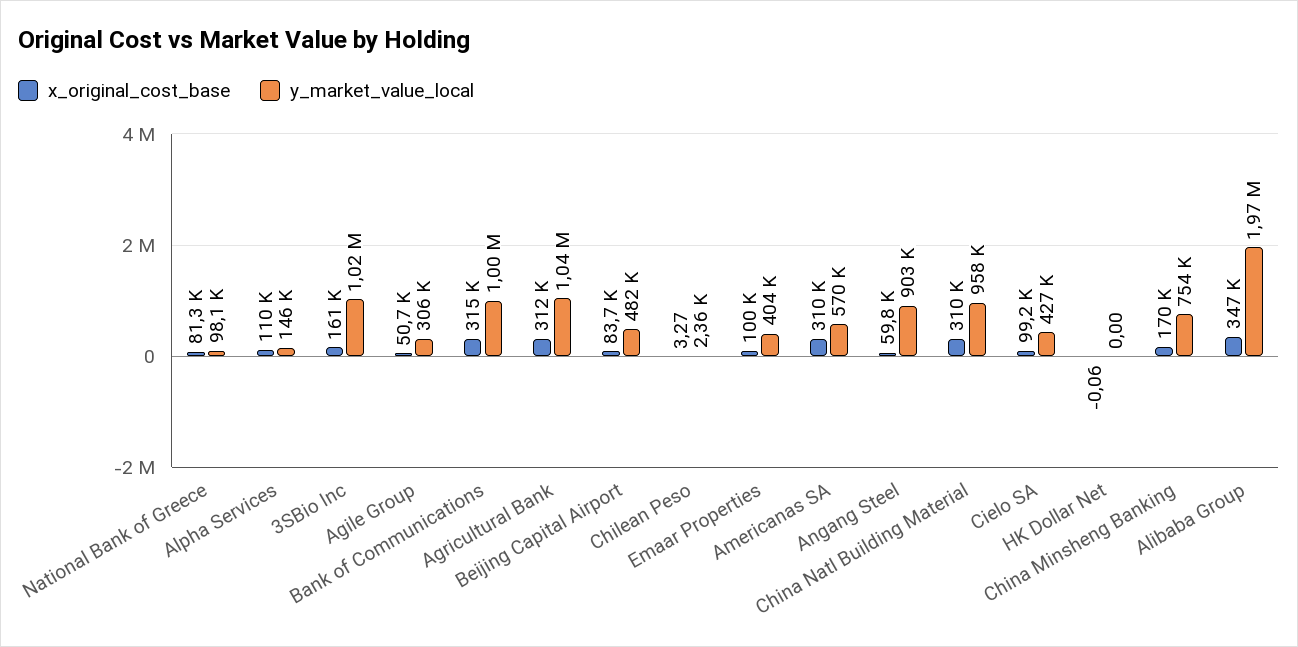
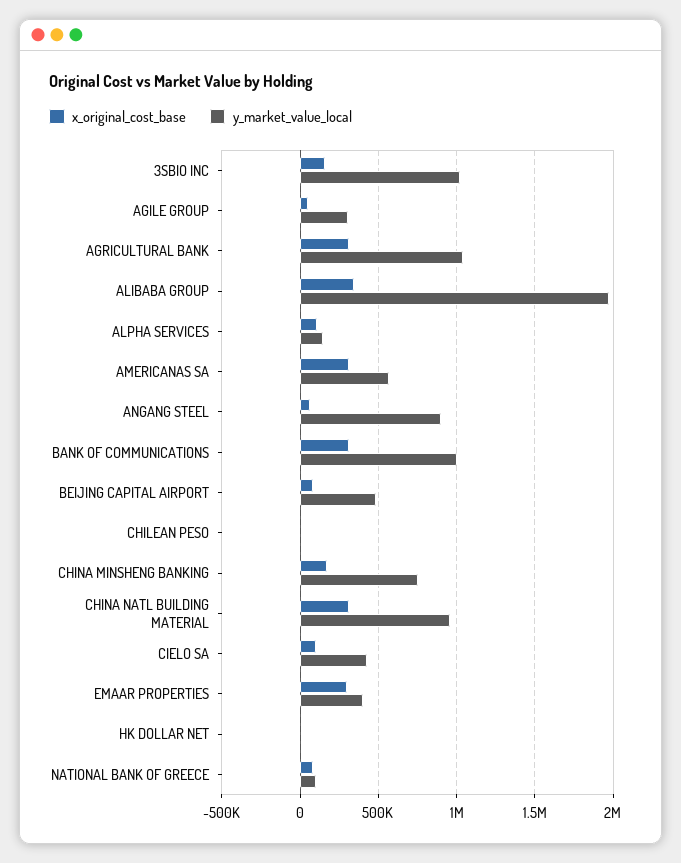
x_original_cost_base, Emaar Properties: 100000 -> 300000

